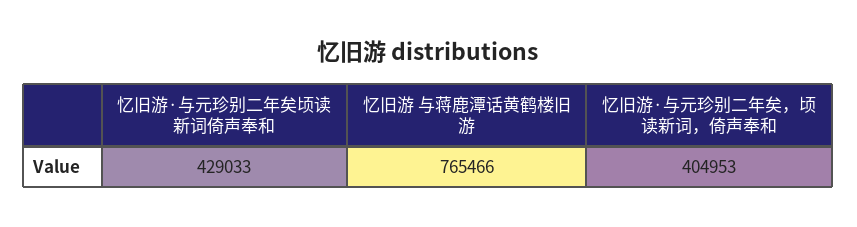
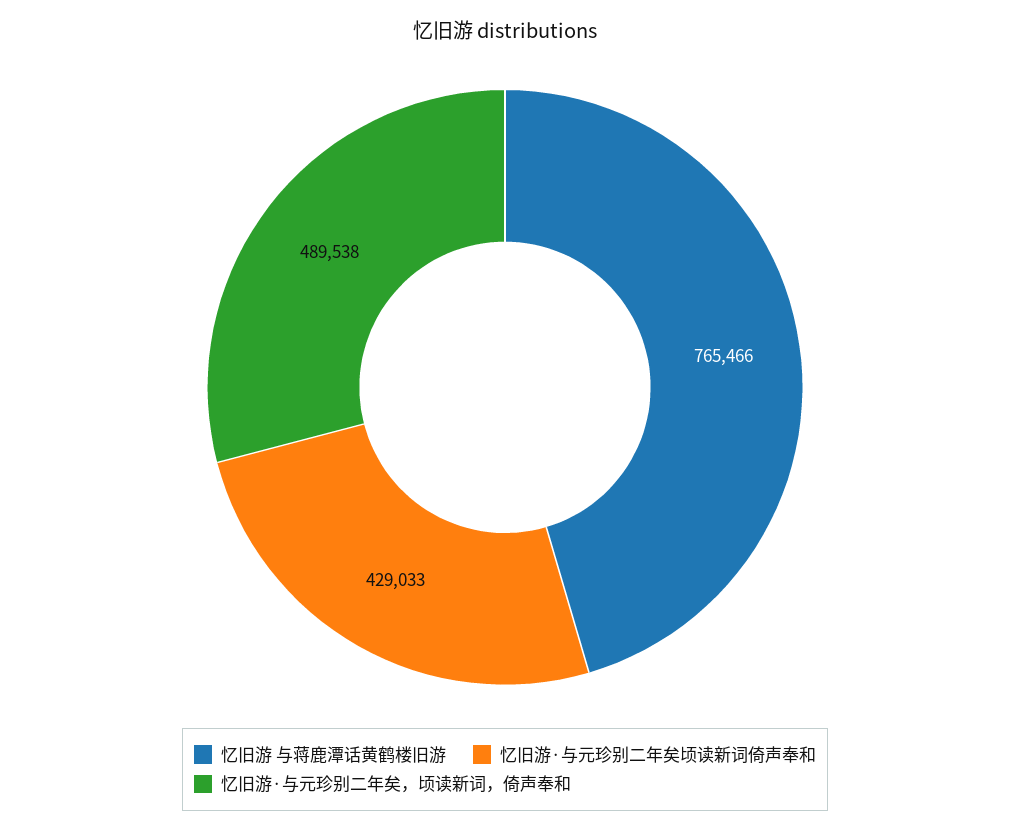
忆旧游·与元珍别二年矣，顷读新词，倚声奉和: 404953 -> 489538

